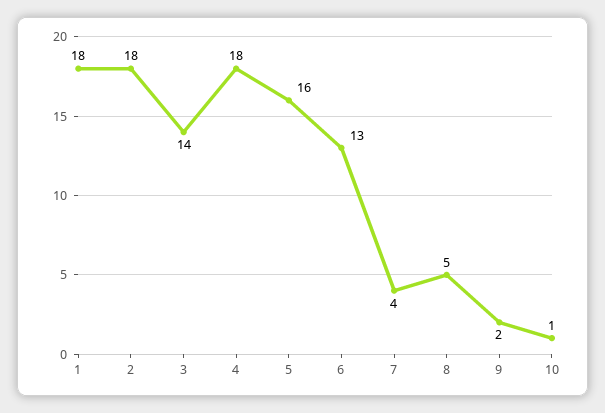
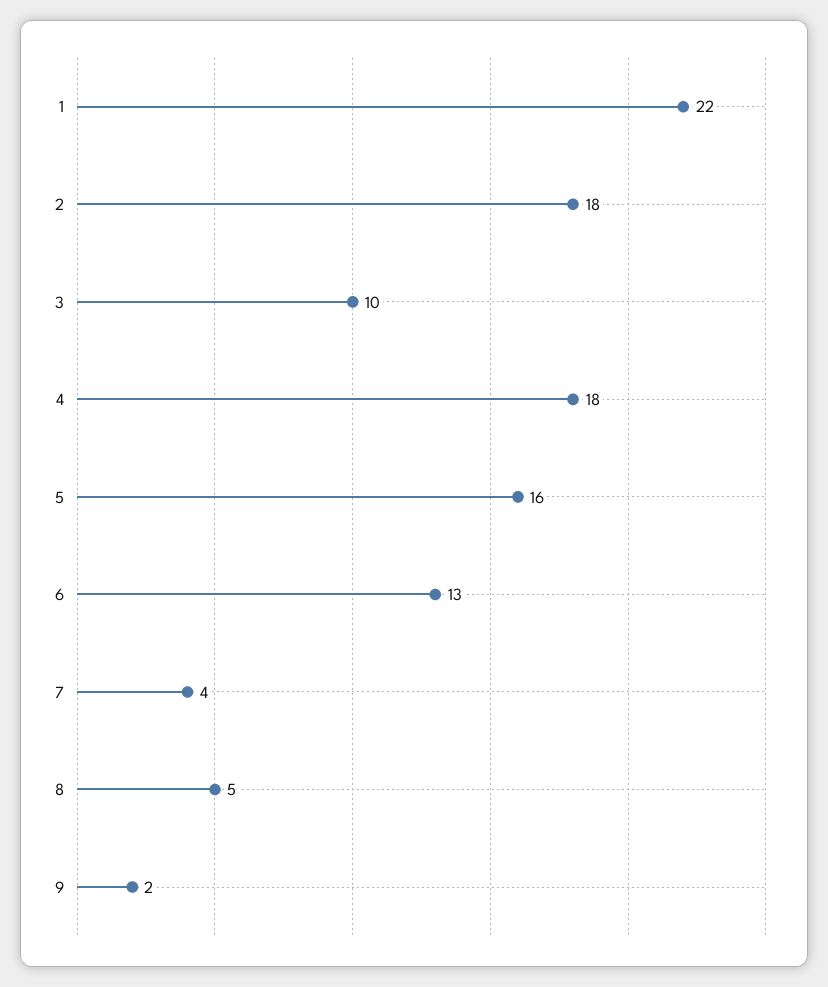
1: 18 -> 22
3: 14 -> 10
10: 1 -> none

